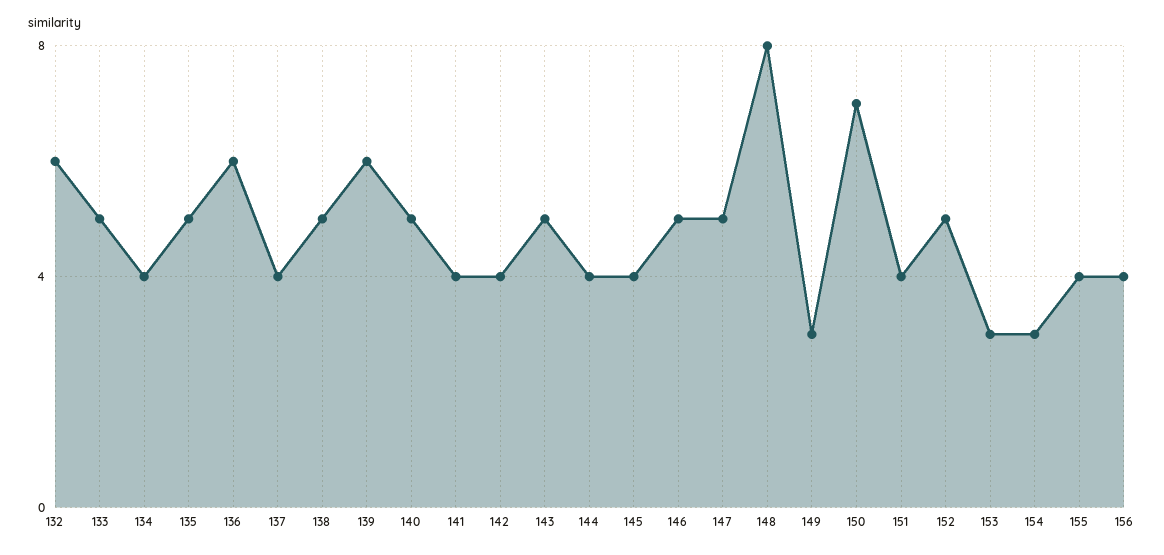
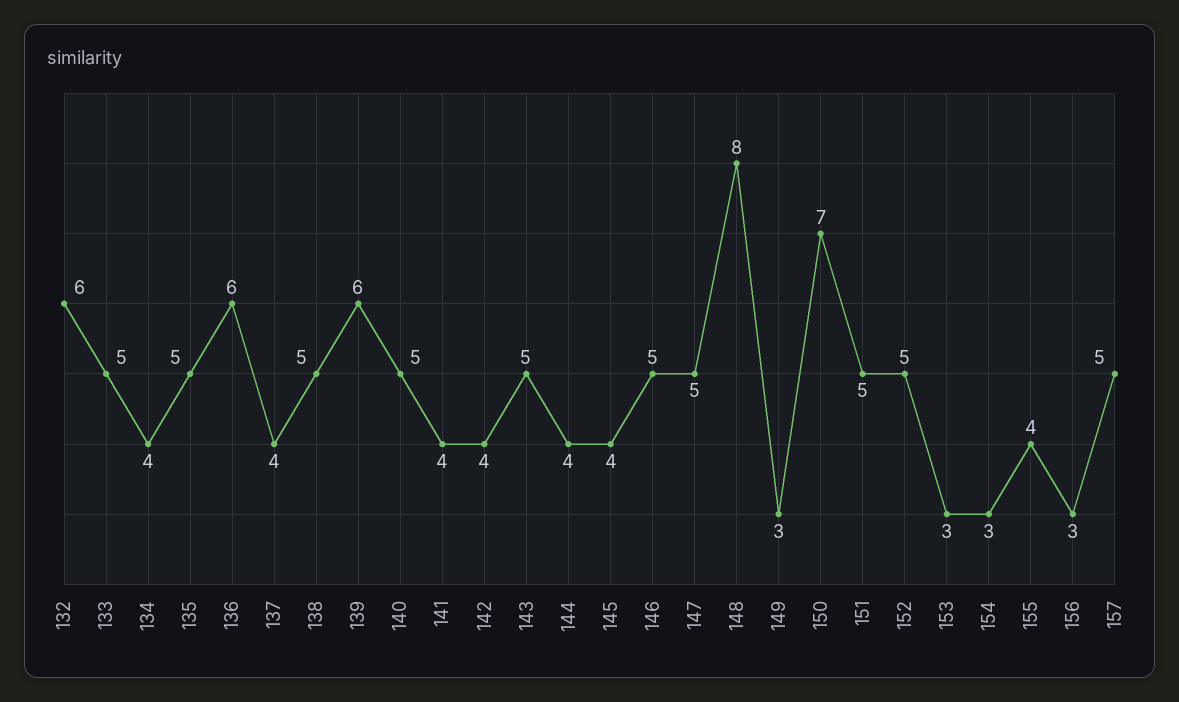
151: 4 -> 5
156: 4 -> 3
157: none -> 5

